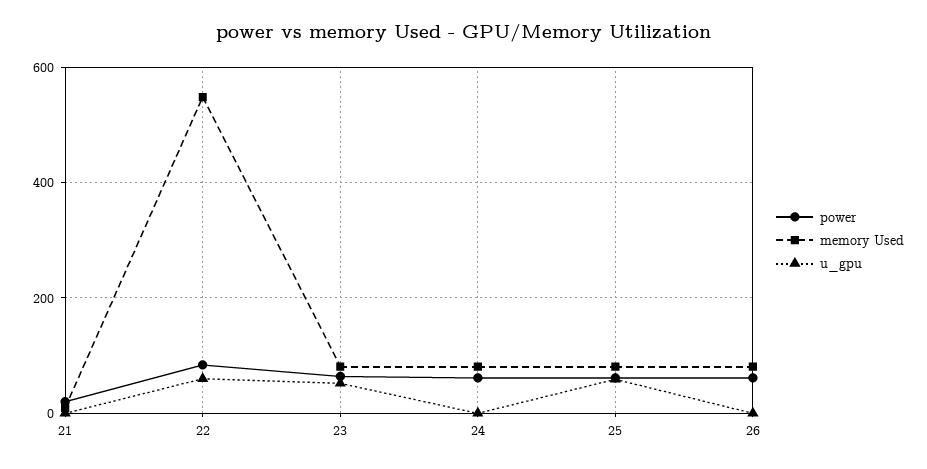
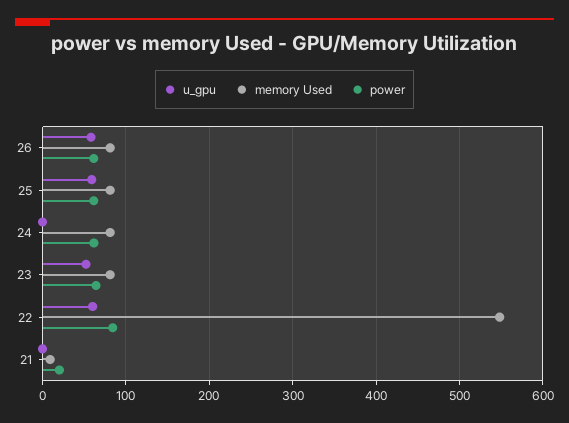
u_gpu, 26: 0 -> 60

